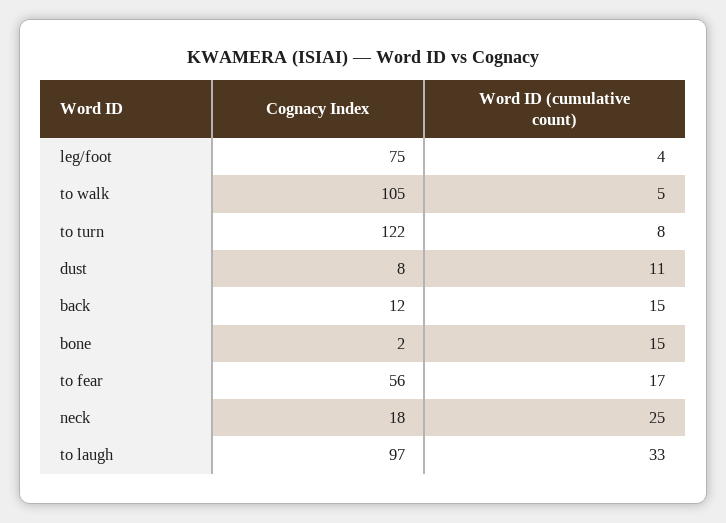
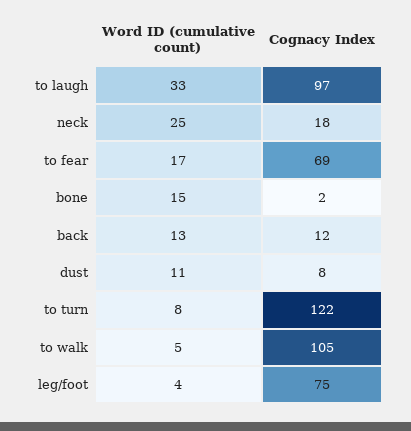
Word ID (cumulative count), back: 15 -> 13
Cognacy Index, to fear: 56 -> 69

